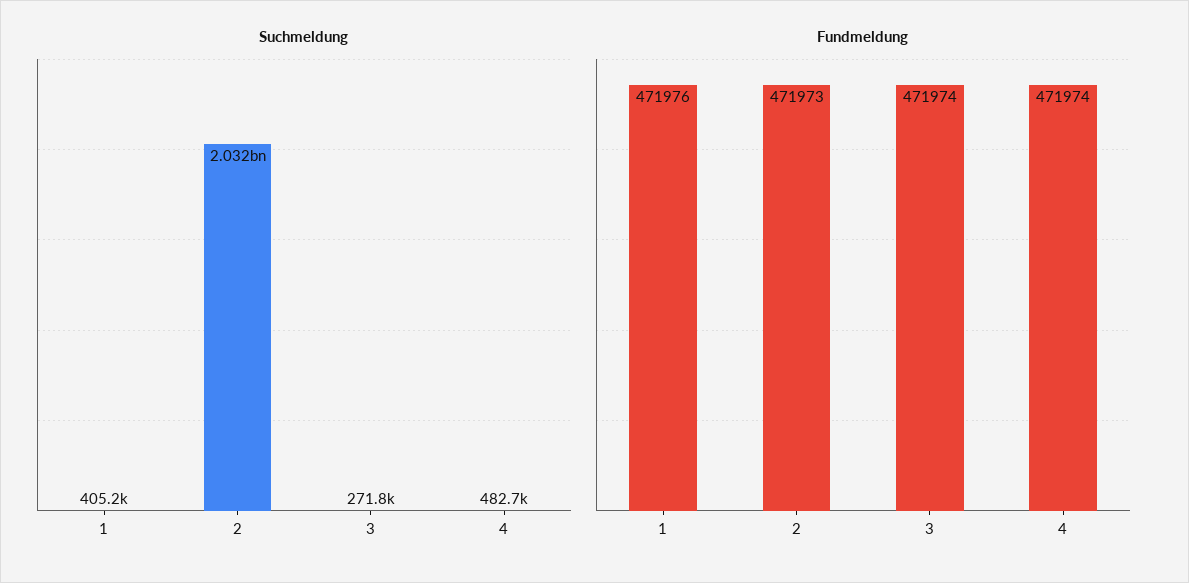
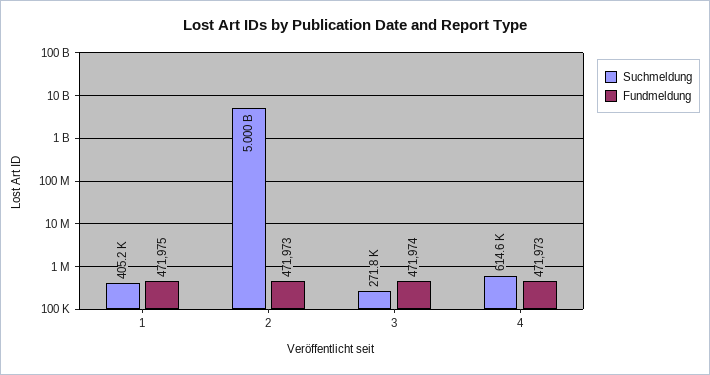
Suchmeldung, 2: 2032000000 -> 5000000000
Suchmeldung, 4: 482700 -> 614600
Fundmeldung, 1: 471976 -> 471975
Fundmeldung, 4: 471974 -> 471973

